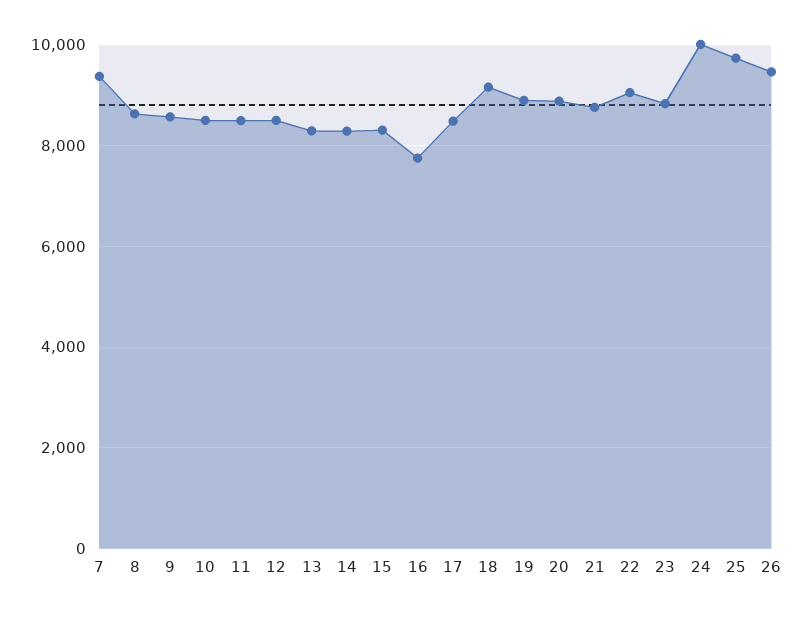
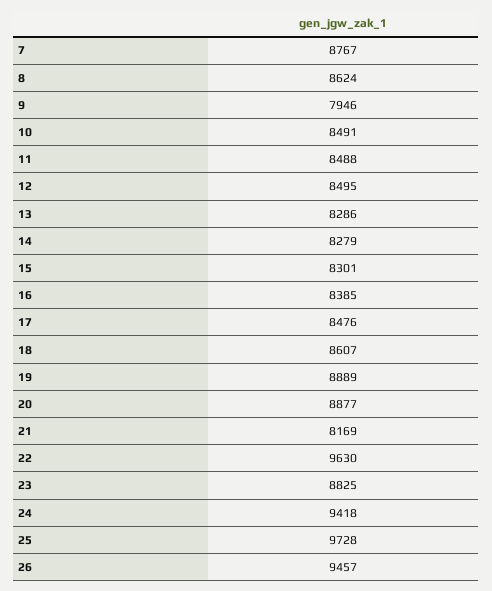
7: 9400 -> 8767
9: 8600 -> 7946
16: 7800 -> 8385
18: 9200 -> 8607
21: 8800 -> 8169
22: 9000 -> 9630
24: 10000 -> 9418

